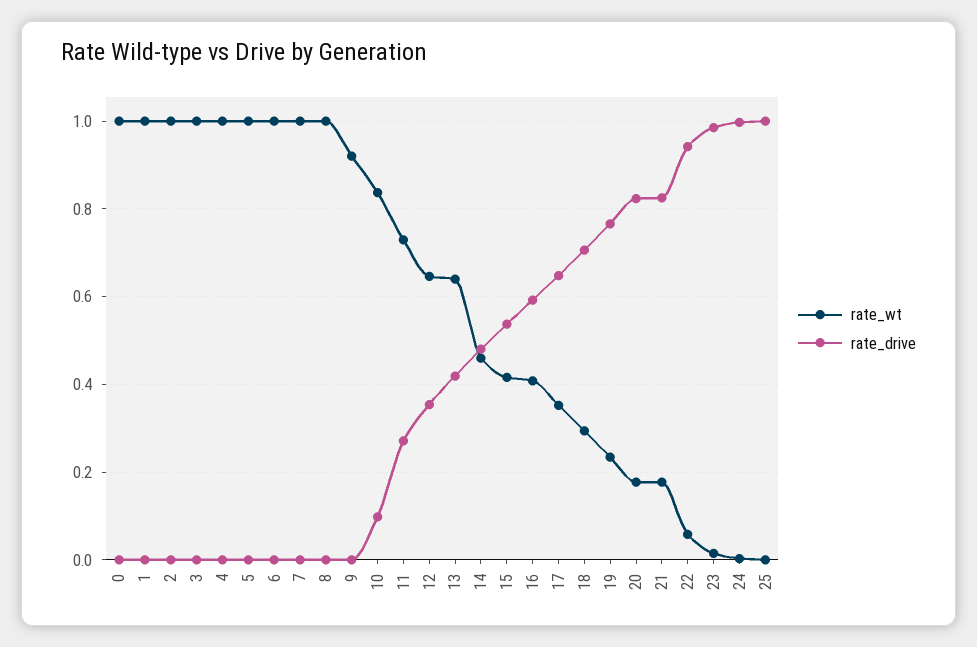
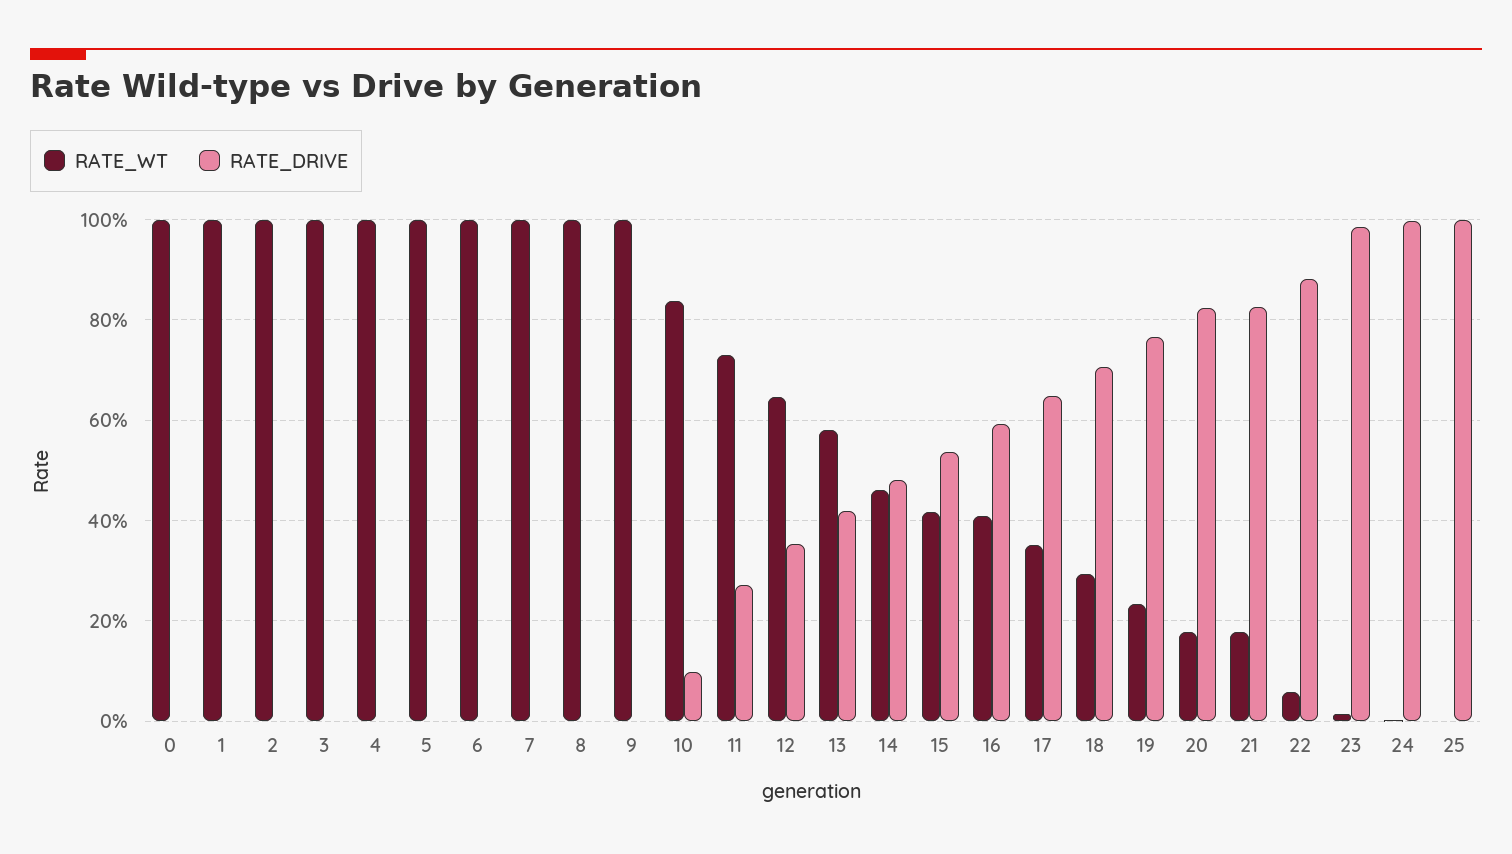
rate_wt, 9: 0.92 -> 1
rate_wt, 13: 0.64 -> 0.58
rate_drive, 22: 0.94 -> 0.88

